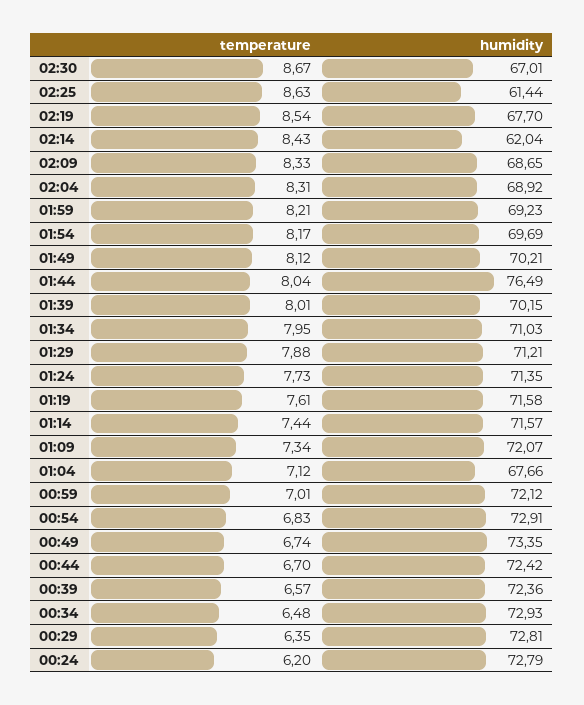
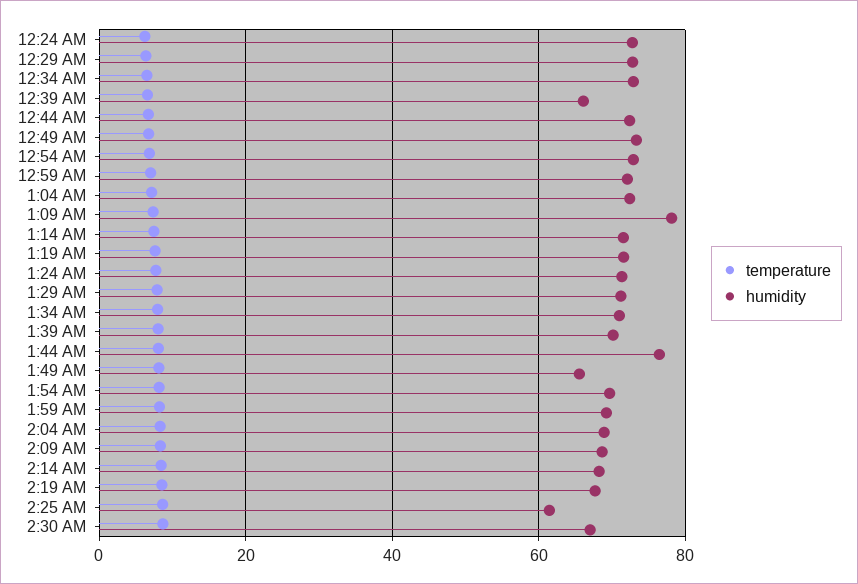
humidity, 02:14: 62.04 -> 68
humidity, 01:49: 70.21 -> 66
humidity, 01:09: 72.07 -> 78
humidity, 01:04: 67.66 -> 72
humidity, 00:39: 72.36 -> 66

